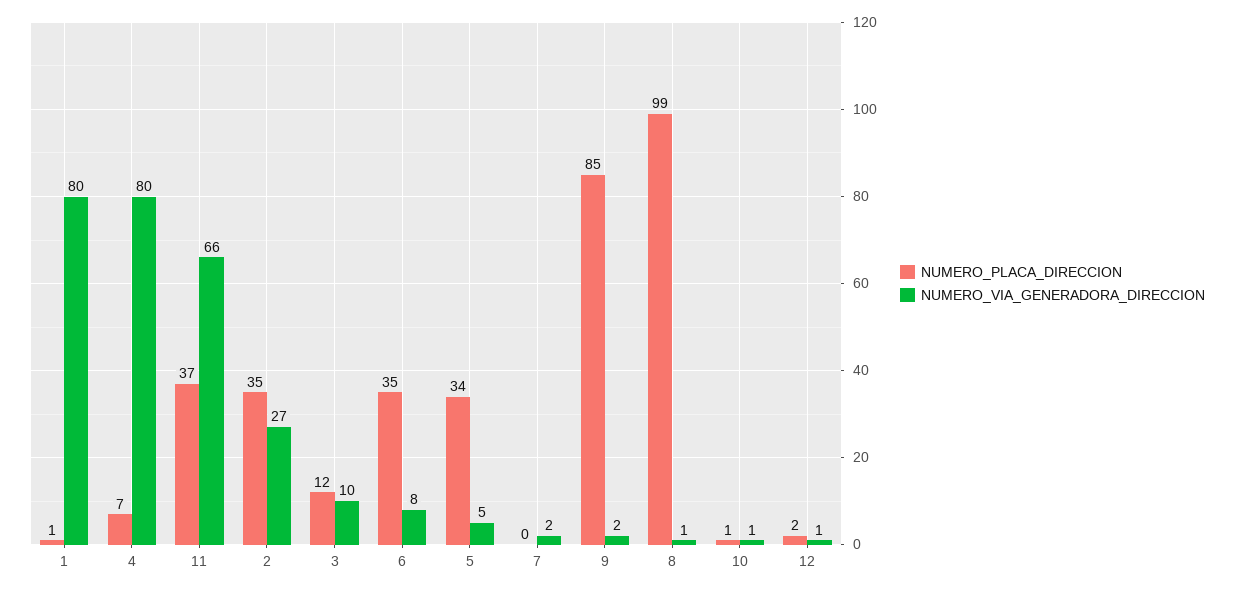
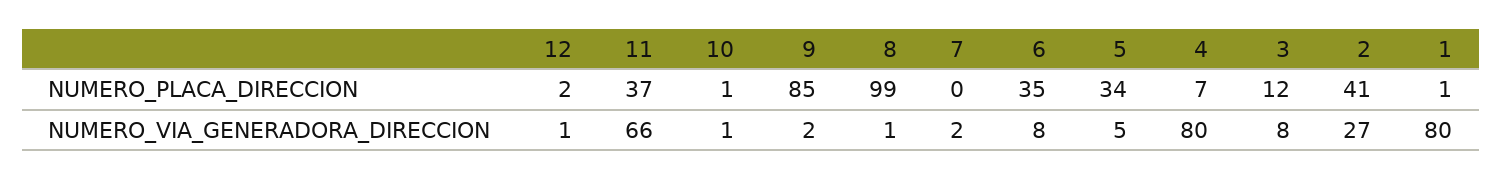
NUMERO_PLACA_DIRECCION, 2: 35 -> 41
NUMERO_VIA_GENERADORA_DIRECCION, 3: 10 -> 8

